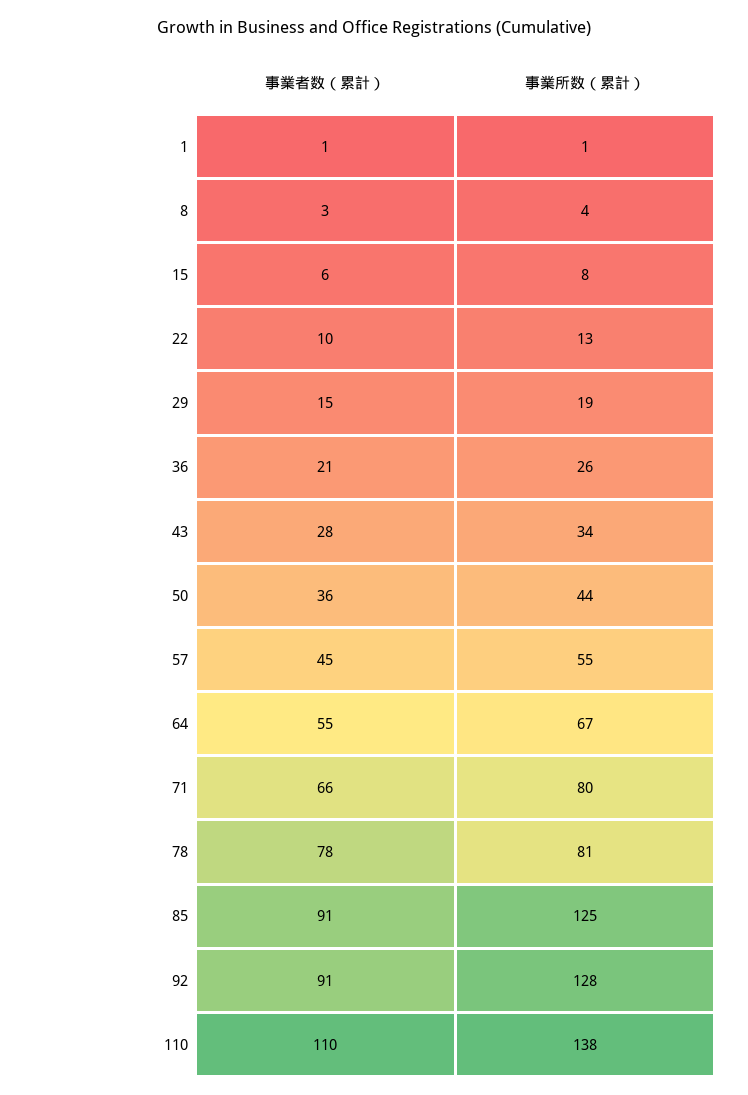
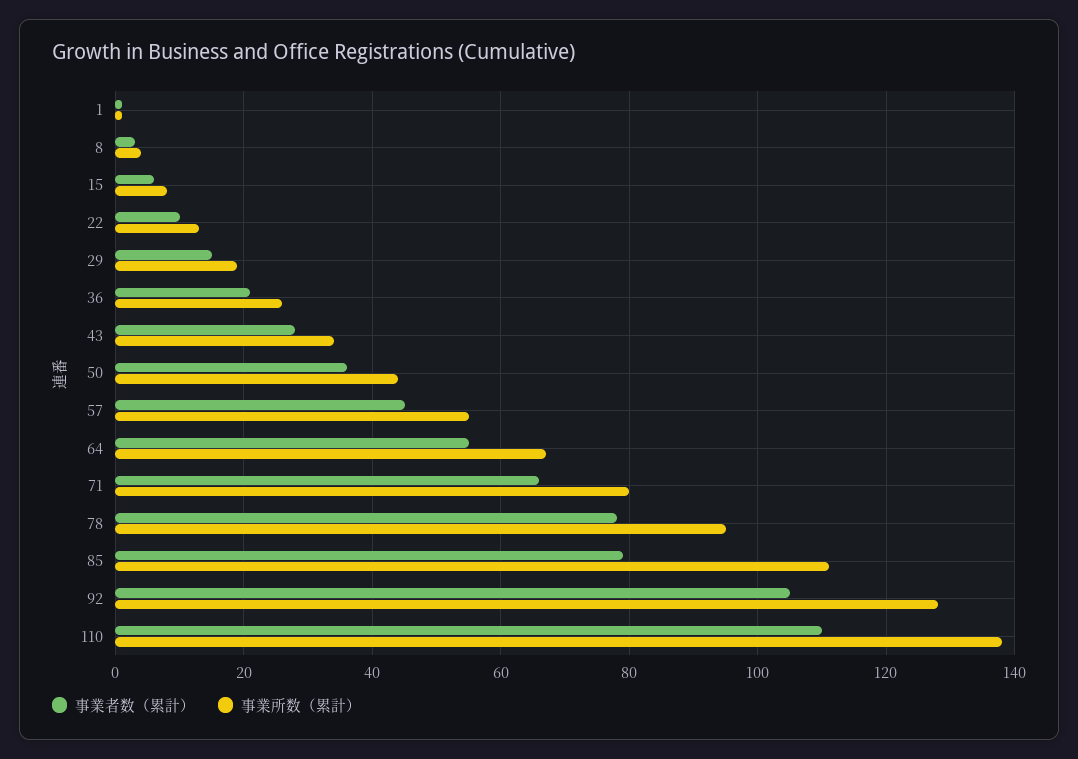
事業所数（累計）, 78: 81 -> 95
事業者数（累計）, 85: 91 -> 80
事業所数（累計）, 85: 125 -> 110
事業者数（累計）, 92: 91 -> 105

